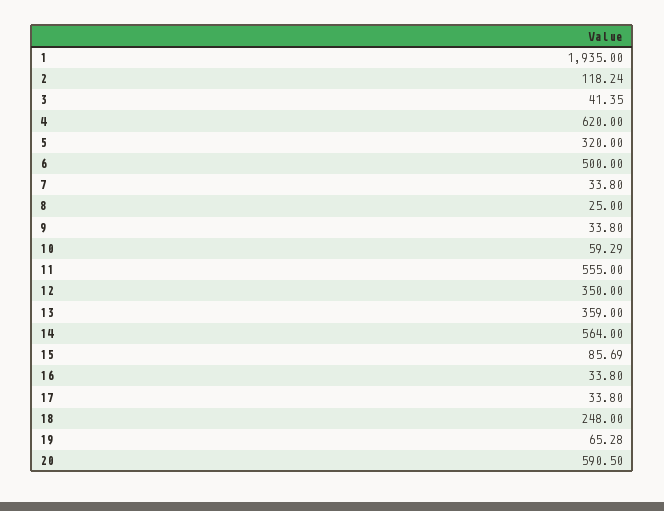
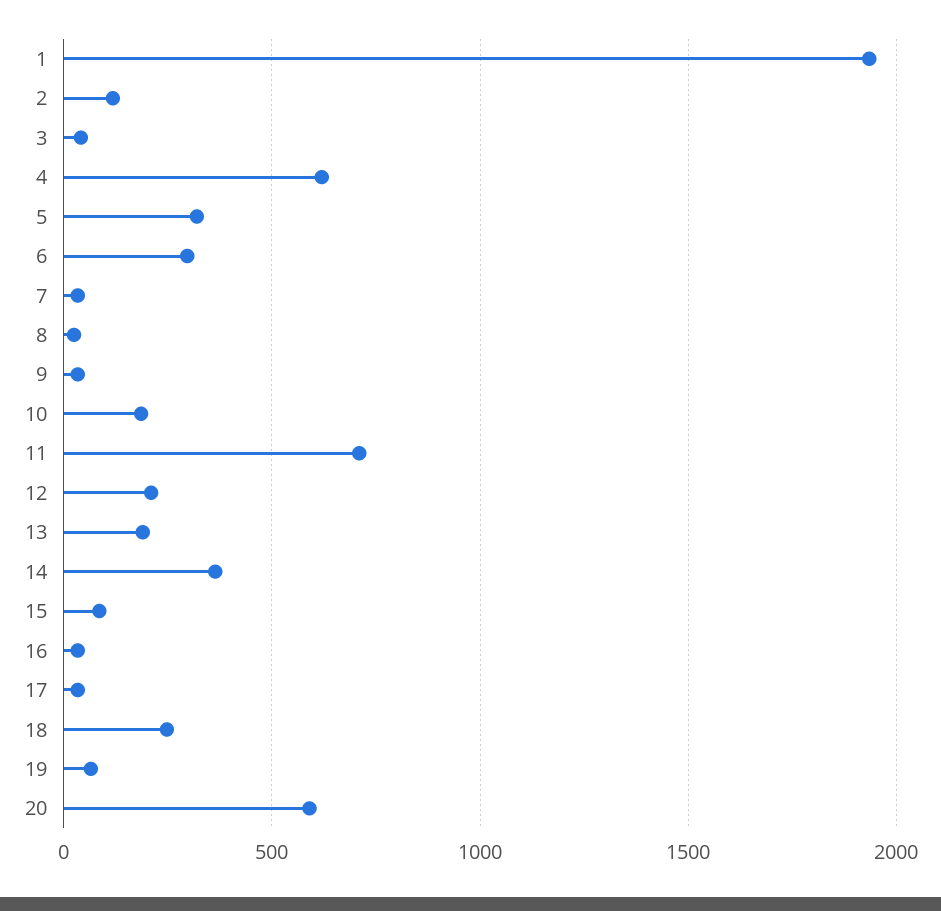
6: 500 -> 300
10: 59.29 -> 200
11: 555 -> 700
12: 350 -> 200
13: 359 -> 200
14: 564 -> 350

